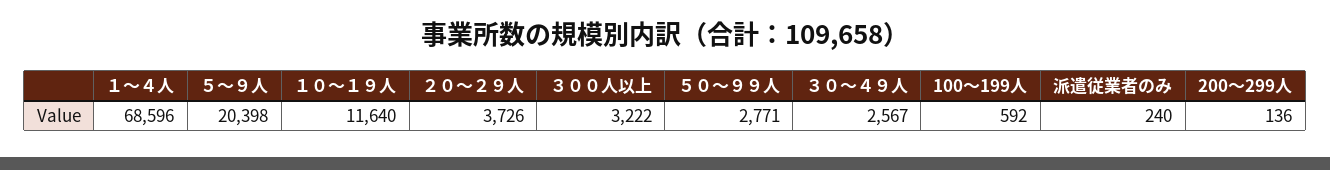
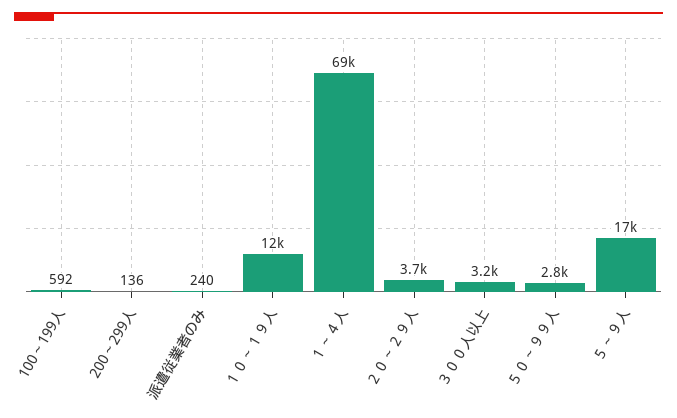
５～９人: 20398 -> 17000
３０～４９人: 2567 -> none

